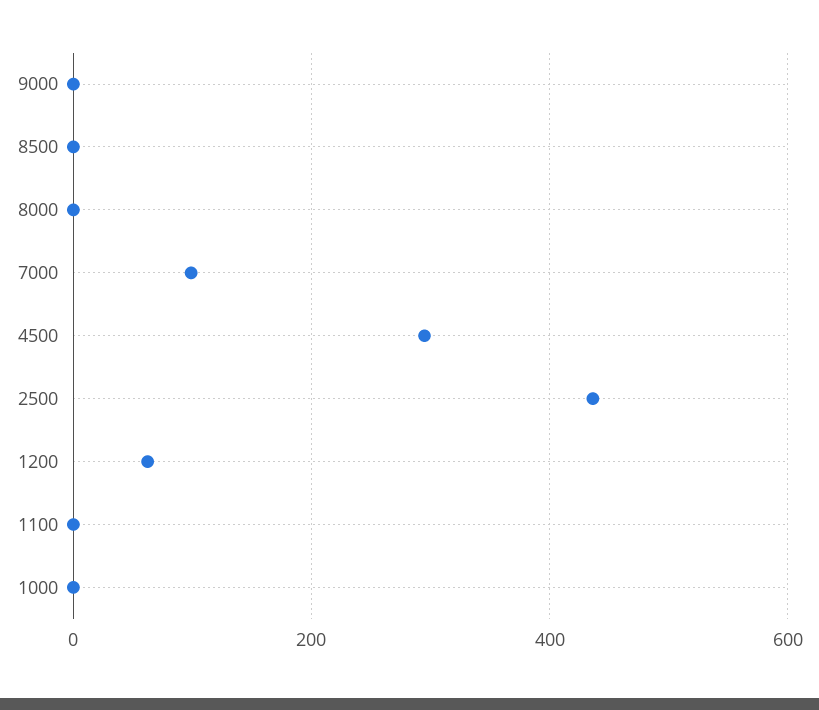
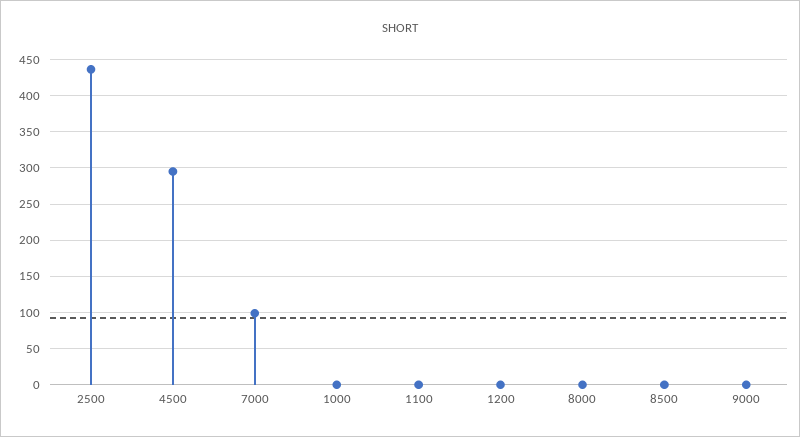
1200: 60 -> 0

